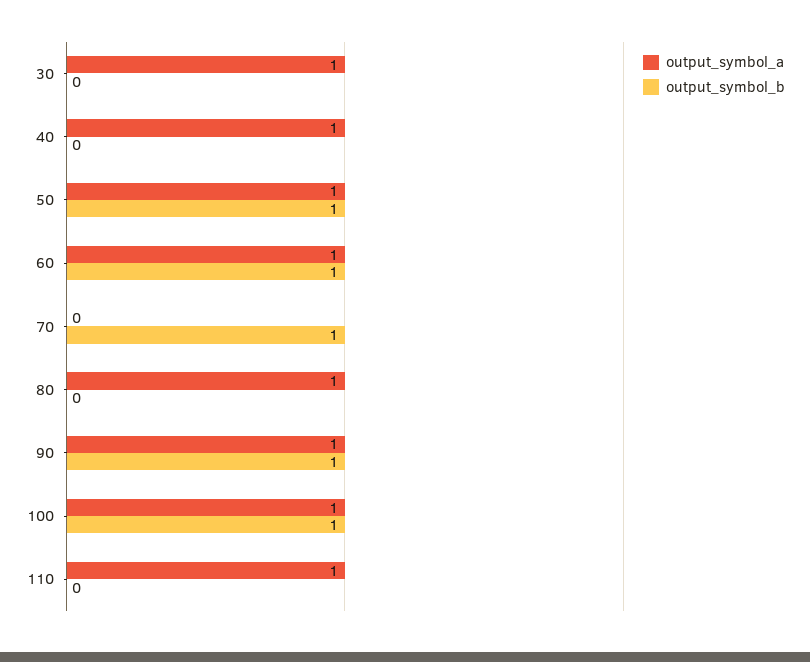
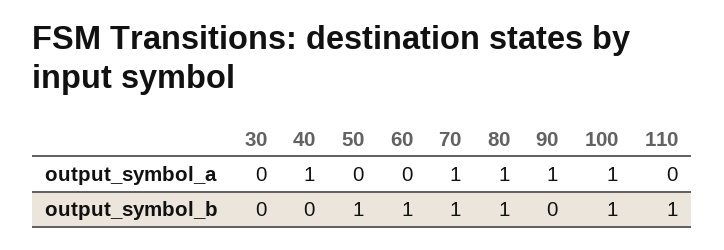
output_symbol_a, 30: 1 -> 0
output_symbol_a, 50: 1 -> 0
output_symbol_a, 60: 1 -> 0
output_symbol_a, 70: 0 -> 1
output_symbol_b, 80: 0 -> 1
output_symbol_b, 90: 1 -> 0
output_symbol_a, 110: 1 -> 0
output_symbol_b, 110: 0 -> 1

